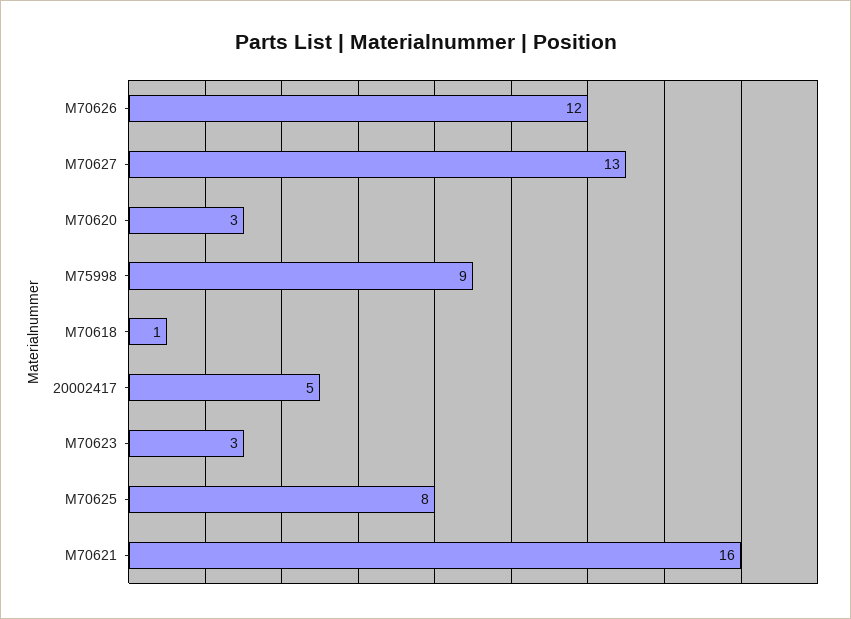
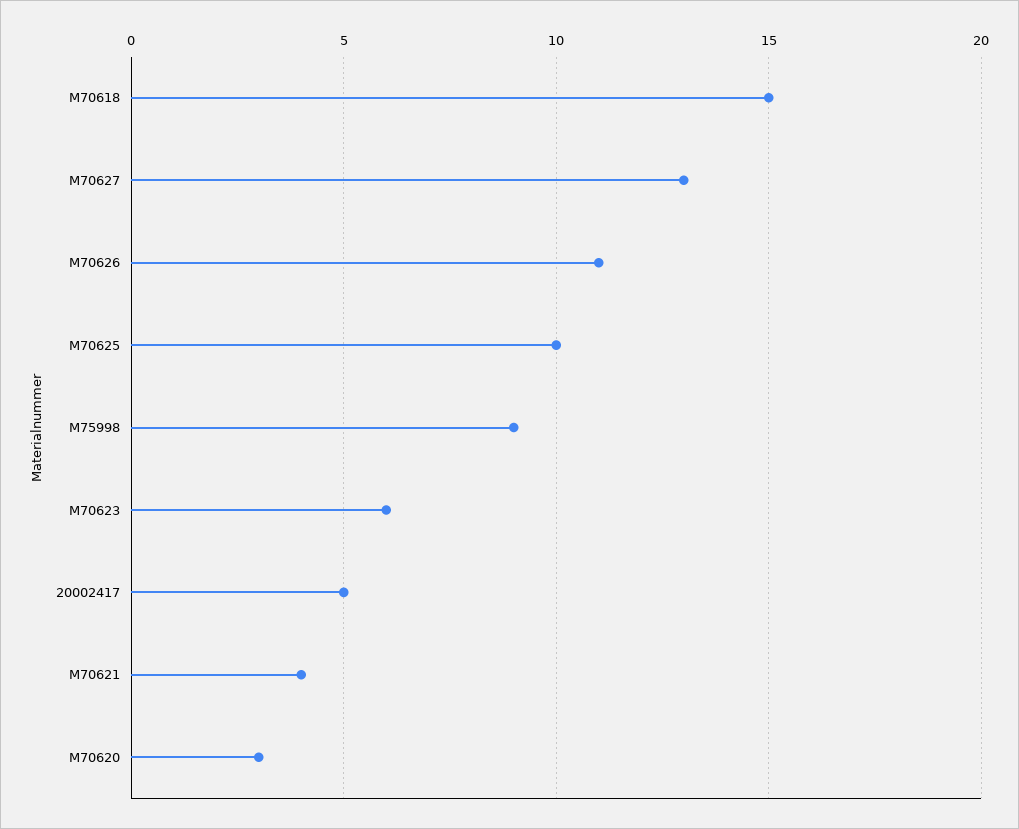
M70626: 12 -> 11
M70618: 1 -> 15
M70623: 3 -> 6
M70625: 8 -> 10
M70621: 16 -> 4

